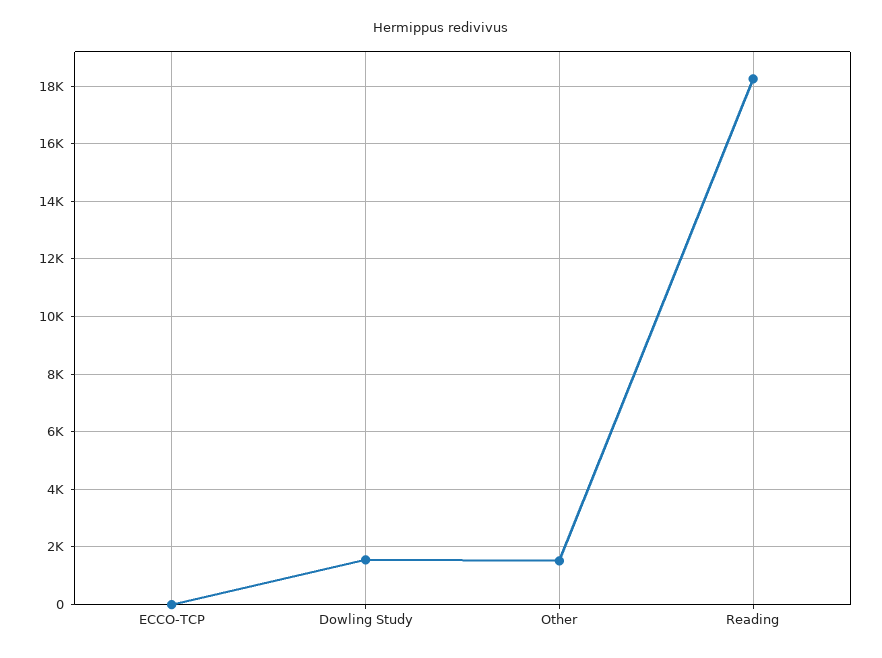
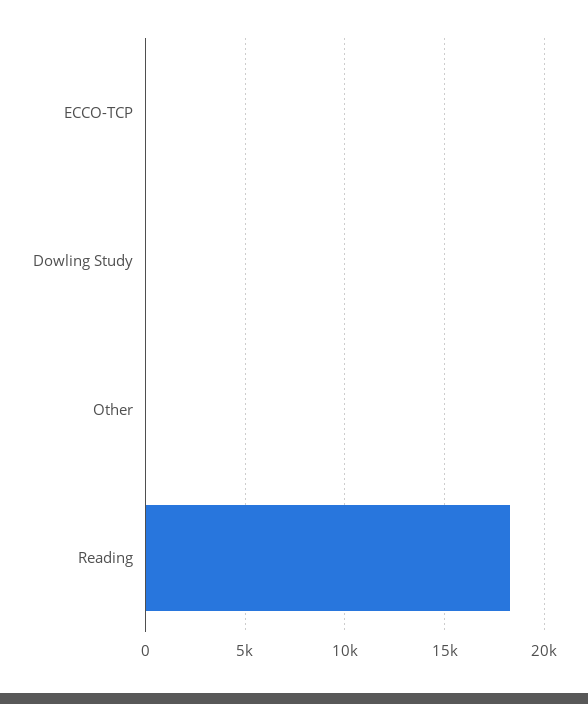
Dowling Study: 1500 -> 0
Other: 1500 -> 0

